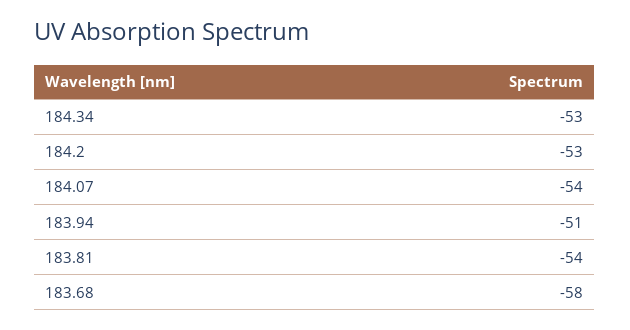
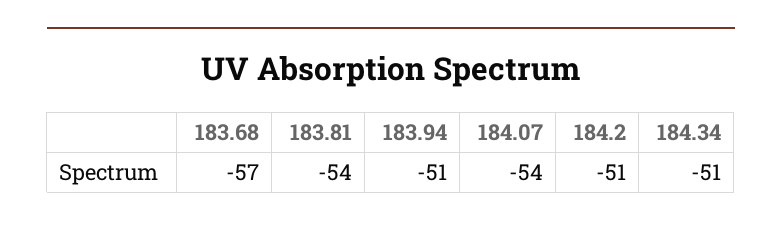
184.34: -53 -> -51
184.2: -53 -> -51
183.68: -58 -> -57

